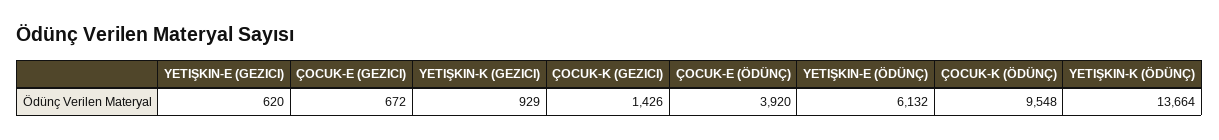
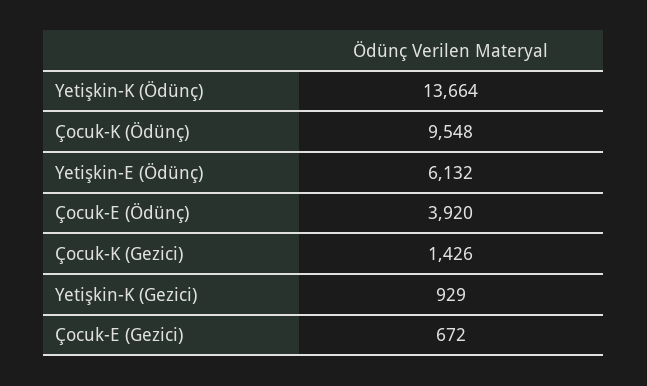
YETIŞKIN-E (GEZICI): 620 -> none

